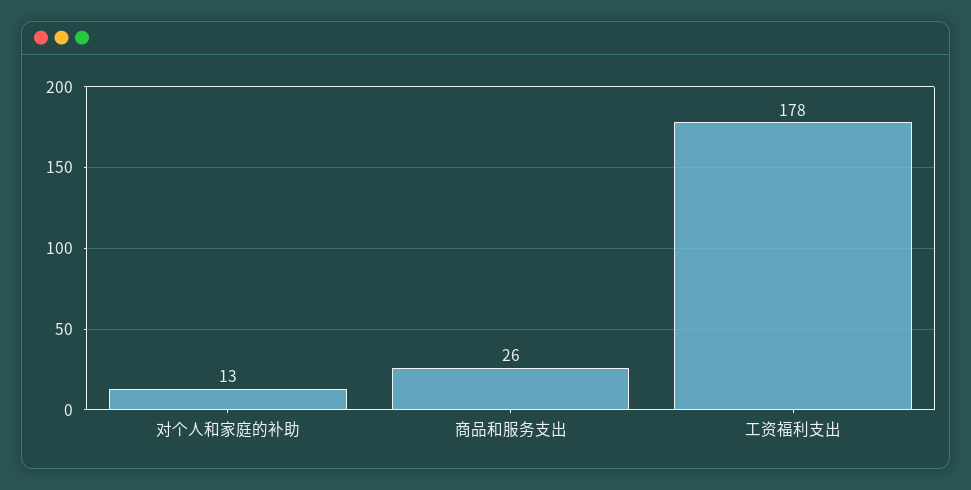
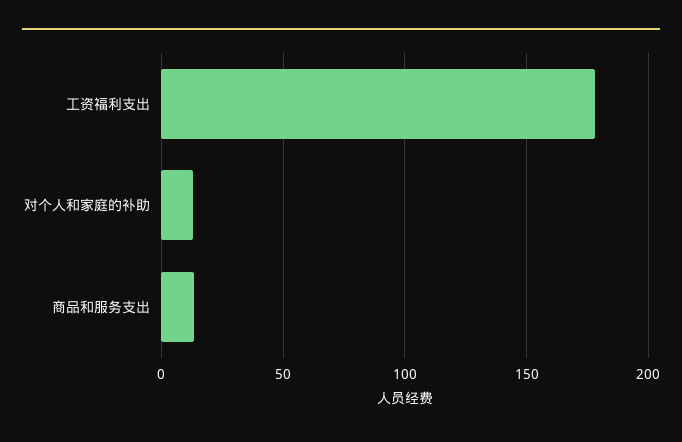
商品和服务支出: 26 -> 15

